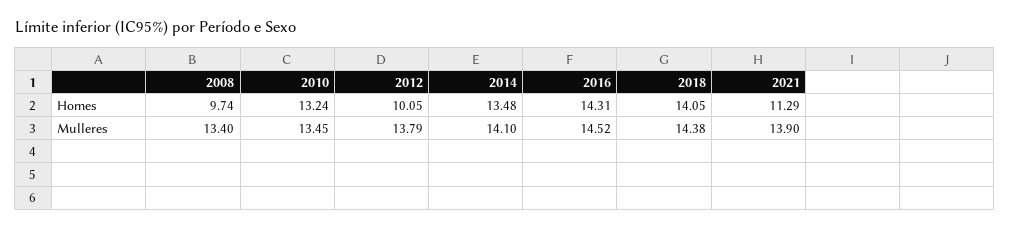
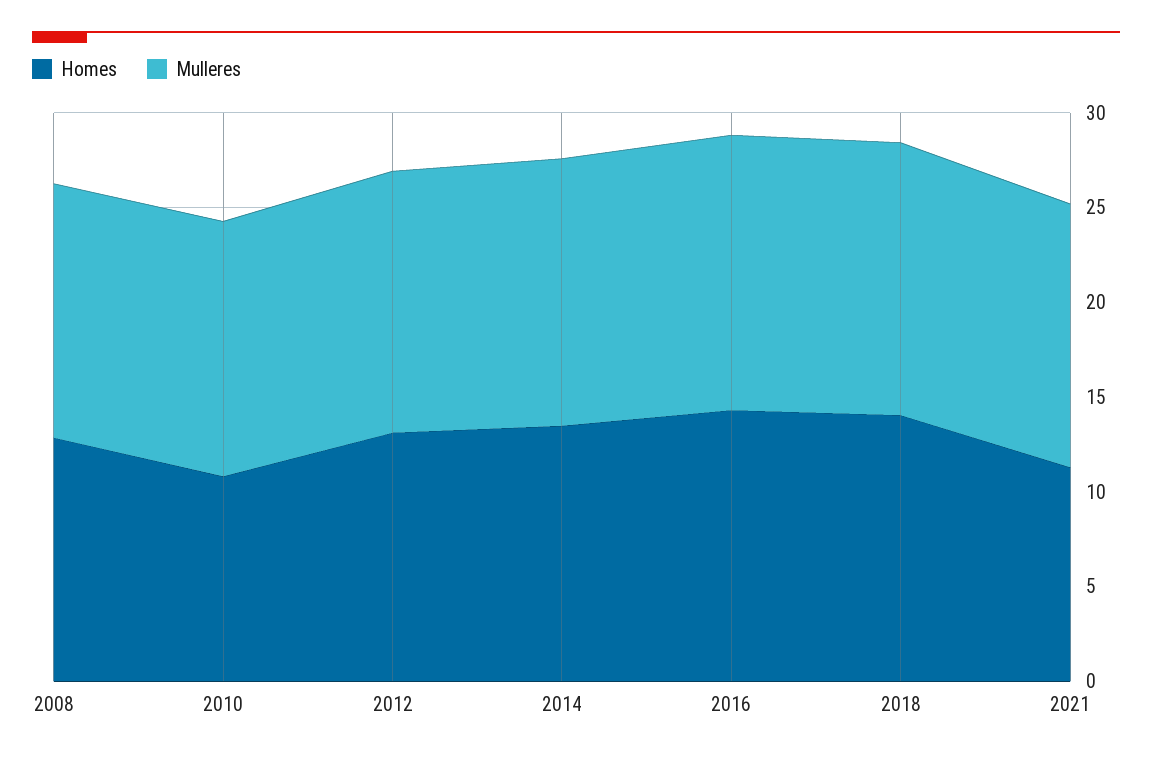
Homes, 2008: 9.74 -> 13
Homes, 2010: 13.24 -> 11
Homes, 2012: 10.05 -> 13

